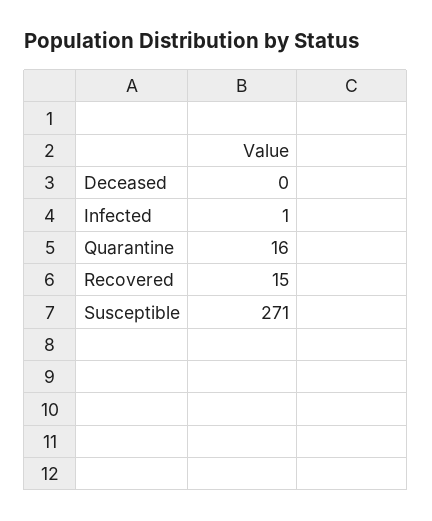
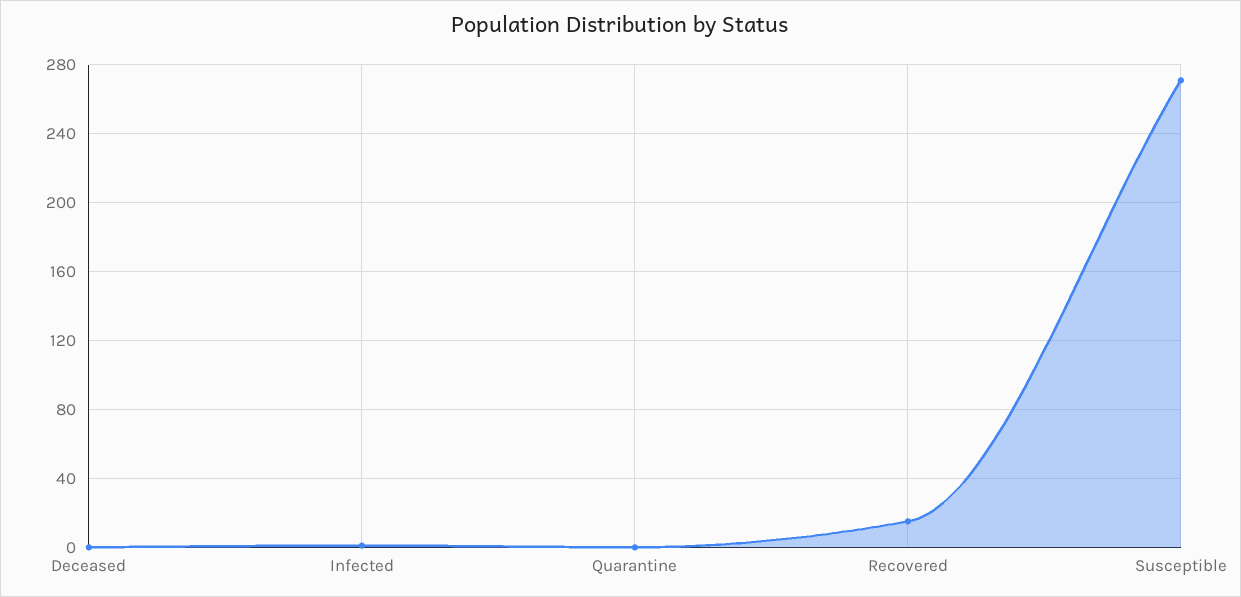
Quarantine: 16 -> 0

